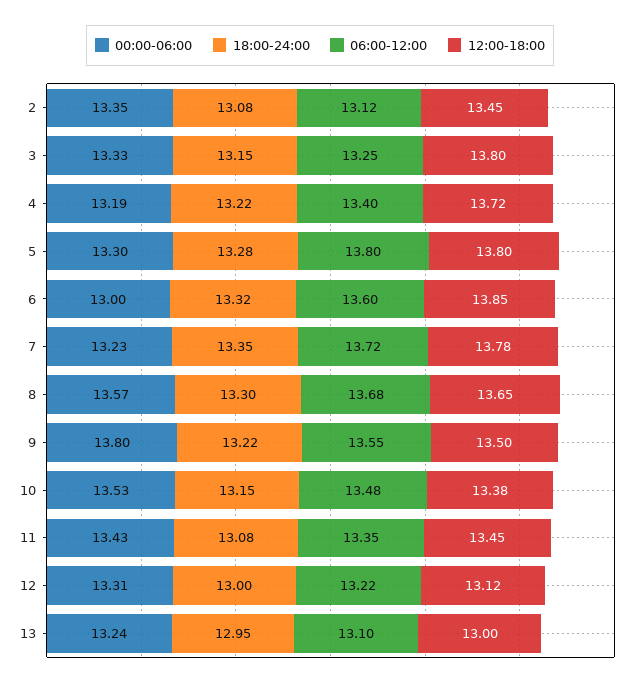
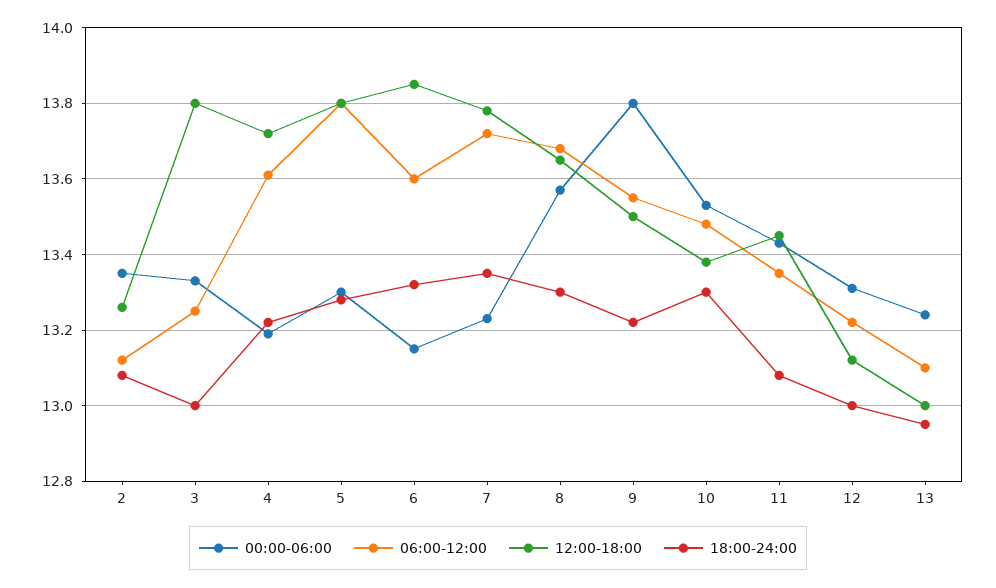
12:00-18:00, 2: 13.45 -> 13.25
18:00-24:00, 3: 13.15 -> 13
06:00-12:00, 4: 13.4 -> 13.6
00:00-06:00, 6: 13 -> 13.15
18:00-24:00, 10: 13.15 -> 13.3

